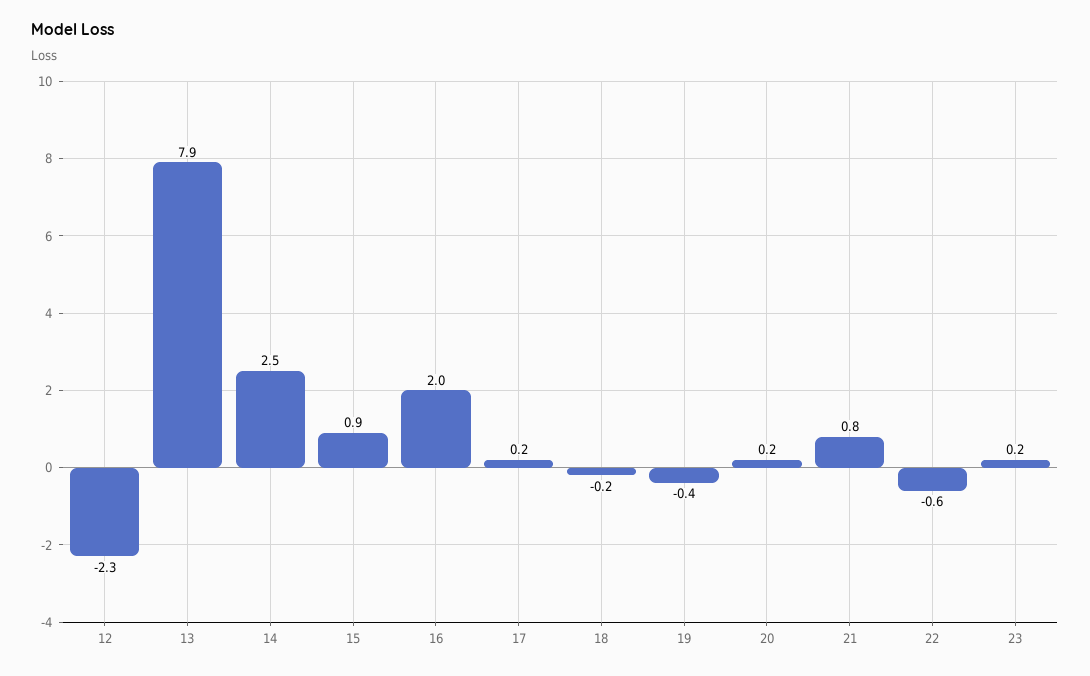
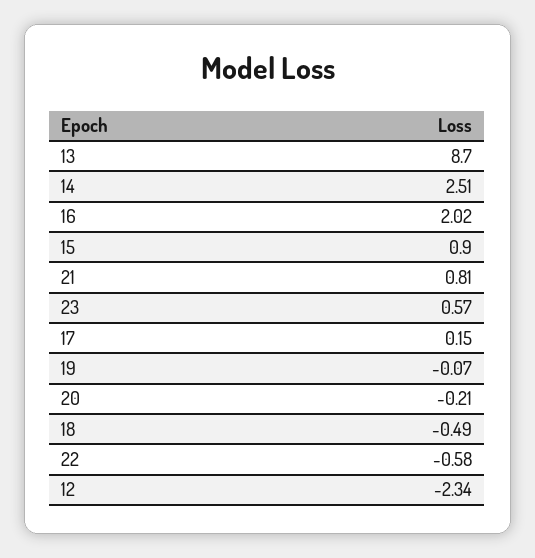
13: 7.9 -> 8.7
18: -0.2 -> -0.49
19: -0.4 -> -0.07
20: 0.2 -> -0.21
23: 0.2 -> 0.57

